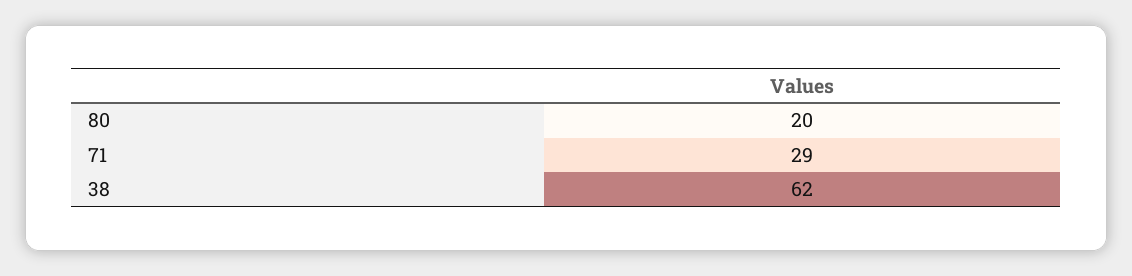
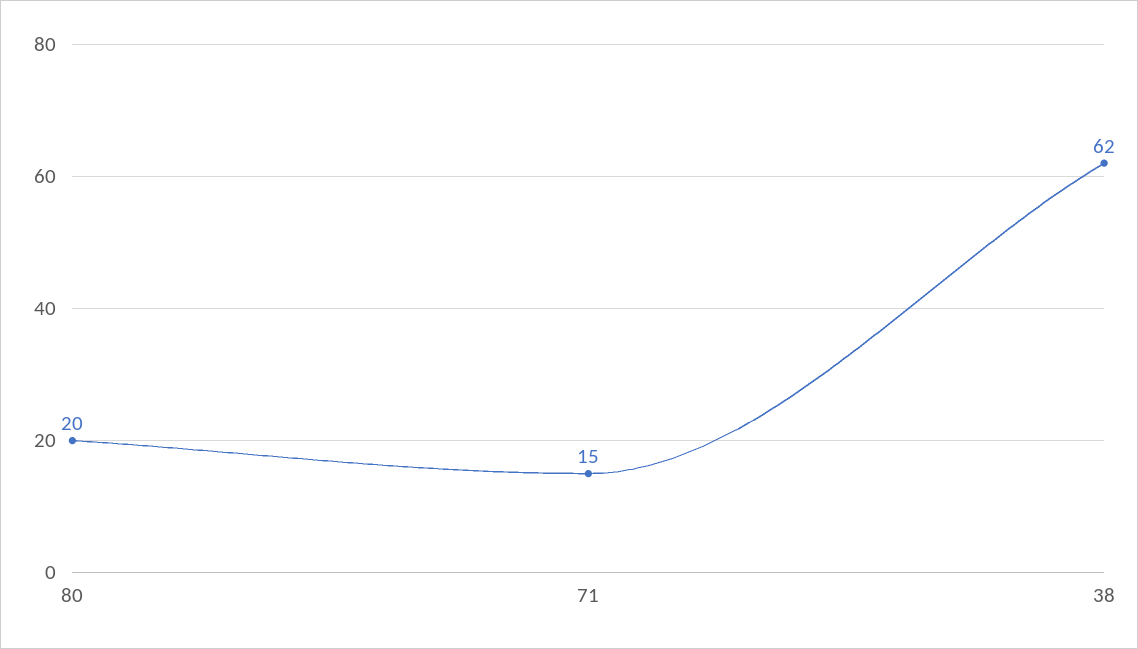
71: 29 -> 15

